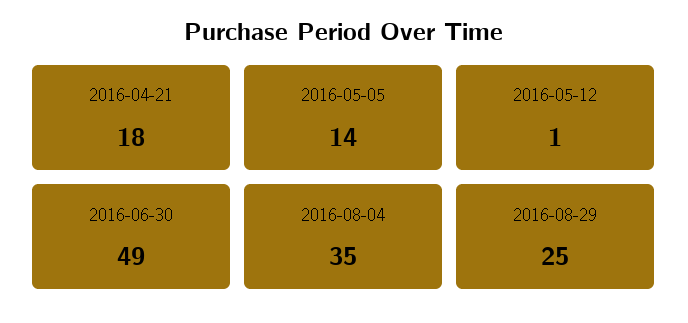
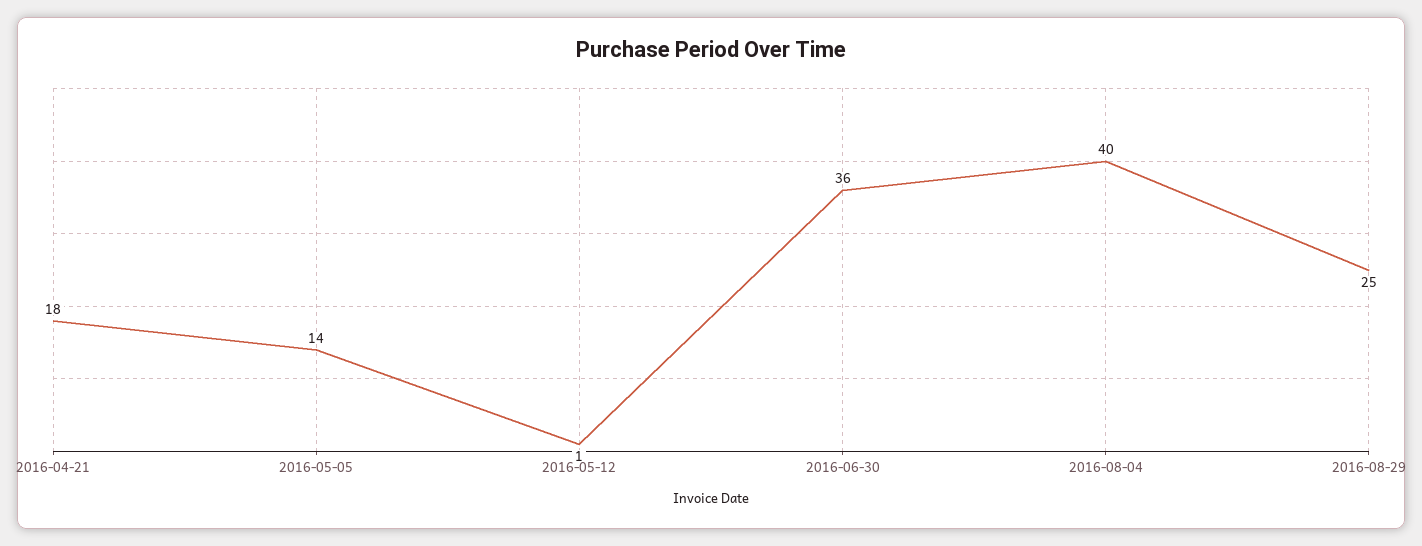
2016-06-30: 49 -> 36
2016-08-04: 35 -> 40

